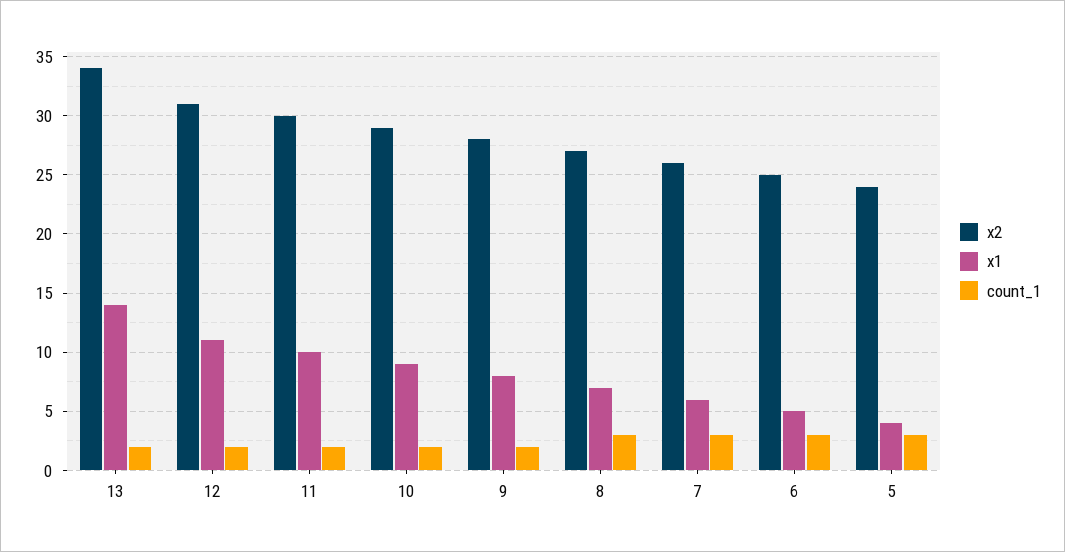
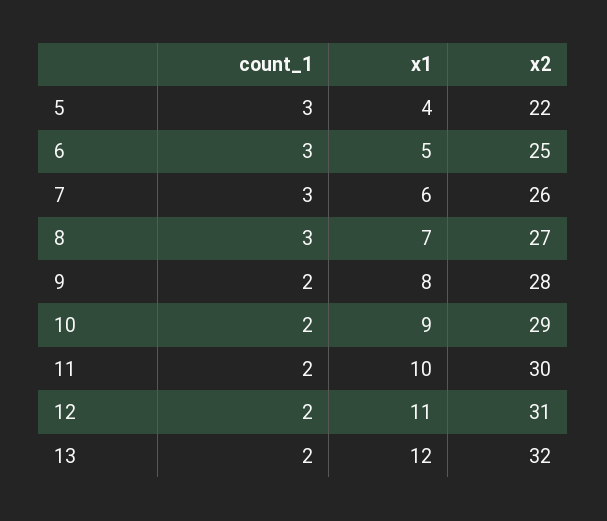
x2, 13: 34 -> 32
x1, 13: 14 -> 12
x2, 5: 24 -> 22

